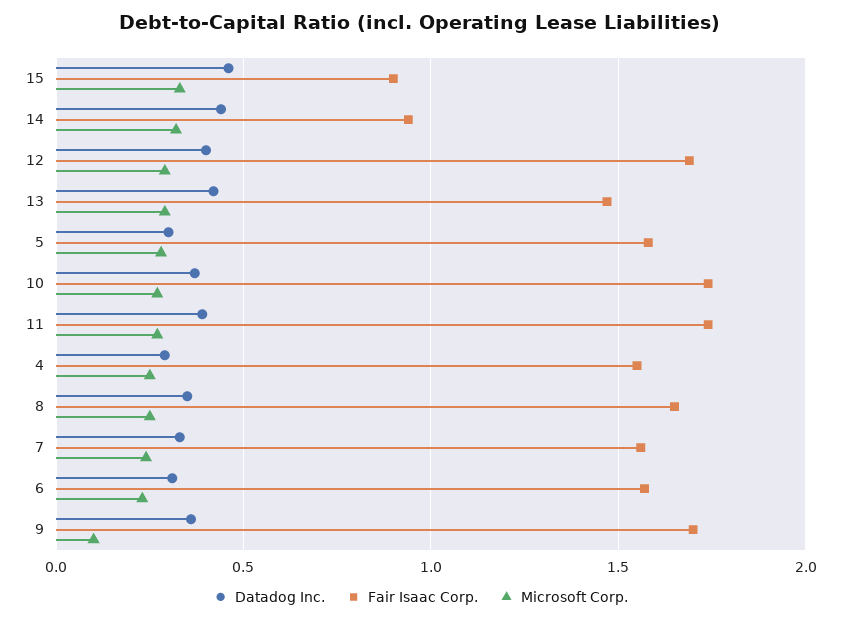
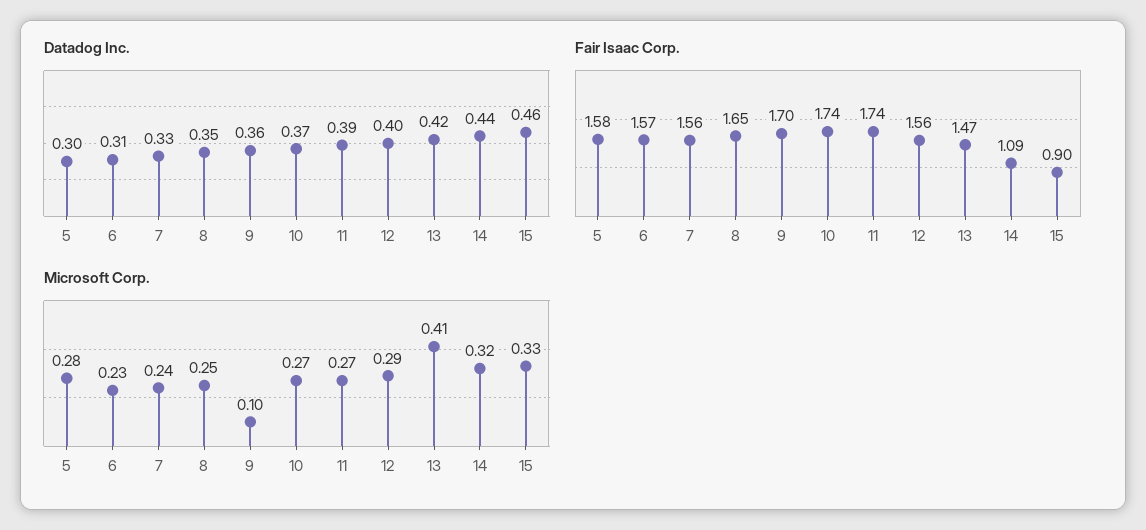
Fair Isaac Corp., 14: 0.95 -> 1.09
Fair Isaac Corp., 12: 1.7 -> 1.56
Microsoft Corp., 13: 0.3 -> 0.41
Datadog Inc., 4: 0.3 -> none
Fair Isaac Corp., 4: 1.55 -> none
Microsoft Corp., 4: 0.25 -> none

